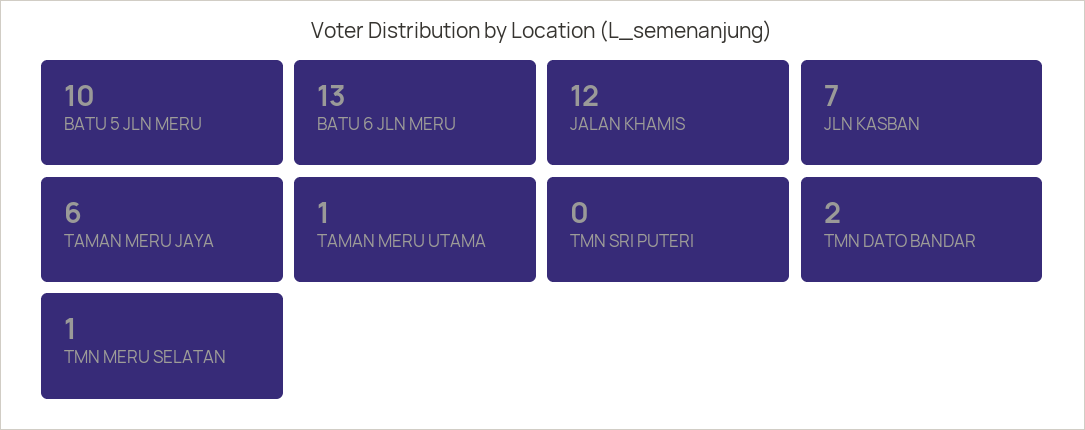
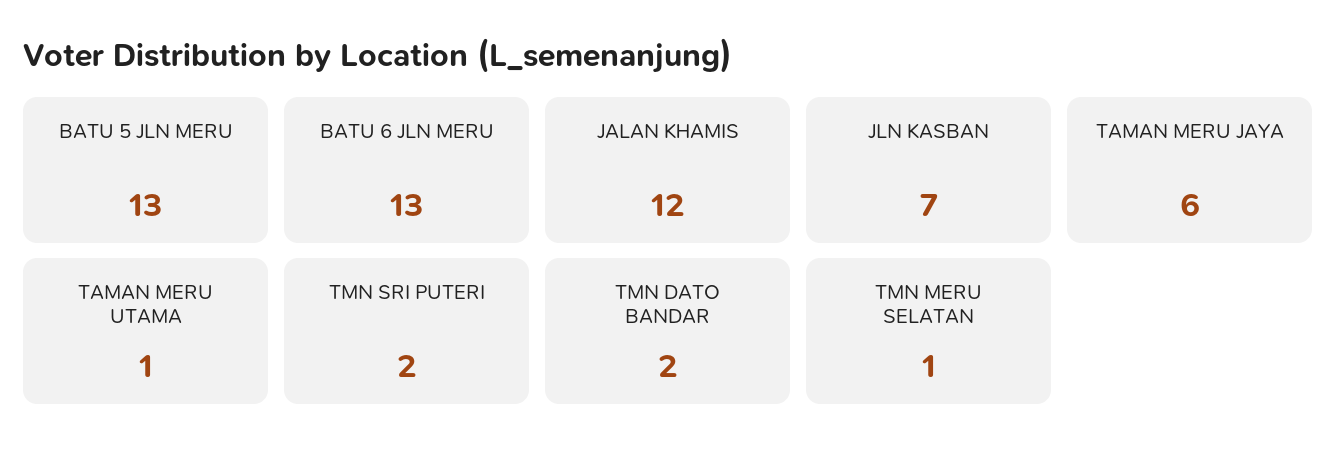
BATU 5 JLN MERU: 10 -> 13
TMN SRI PUTERI: 0 -> 2

